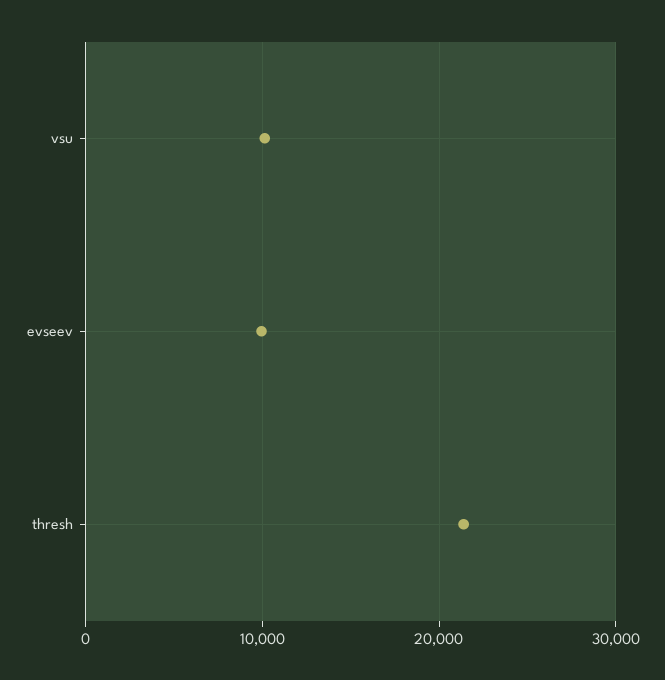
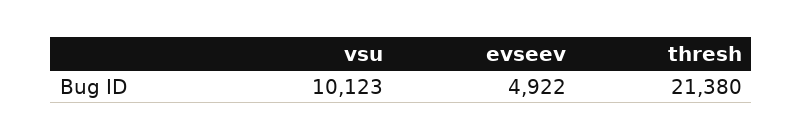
evseev: 10000 -> 4922

